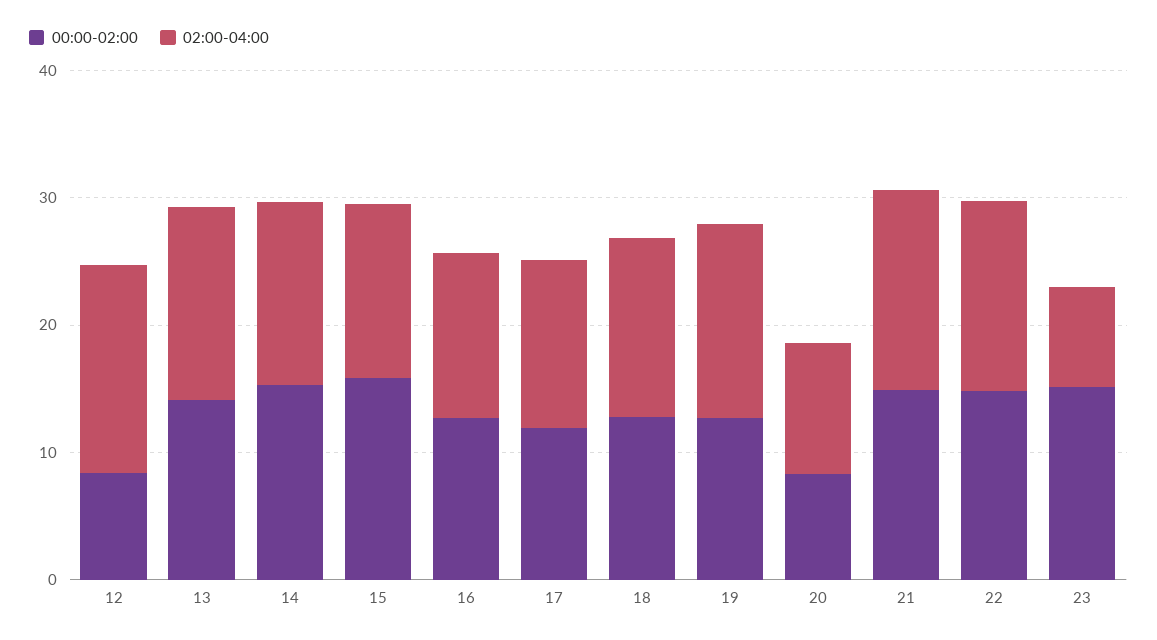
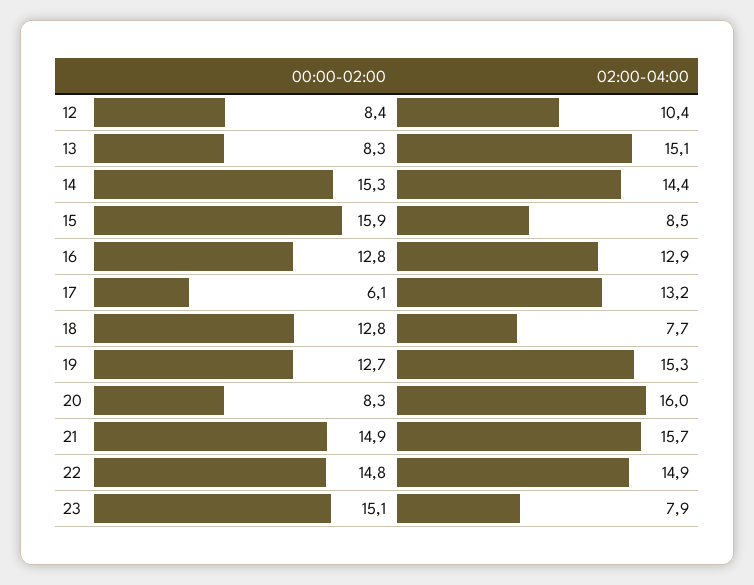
02:00-04:00, 12: 16 -> 10.4
00:00-02:00, 13: 14 -> 8.3
02:00-04:00, 15: 14 -> 8.5
00:00-02:00, 17: 12 -> 6.1
02:00-04:00, 18: 14 -> 7.7
02:00-04:00, 20: 10 -> 16

